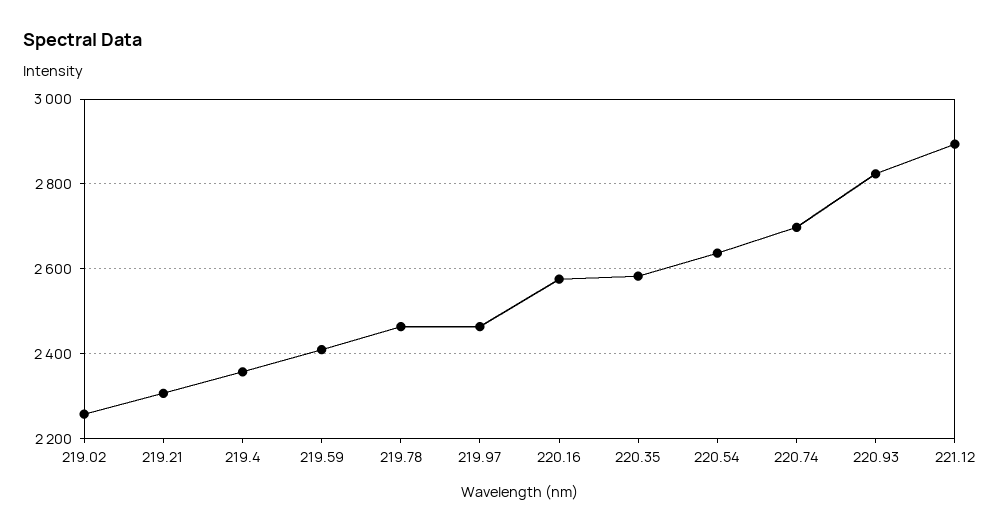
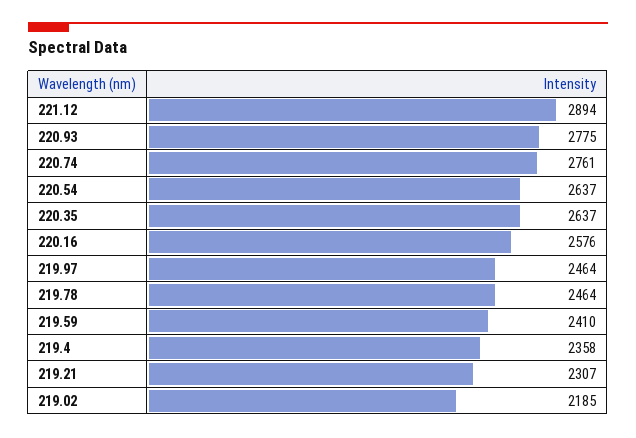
219.02: 2260 -> 2185
220.35: 2580 -> 2637
220.74: 2700 -> 2761
220.93: 2820 -> 2775

